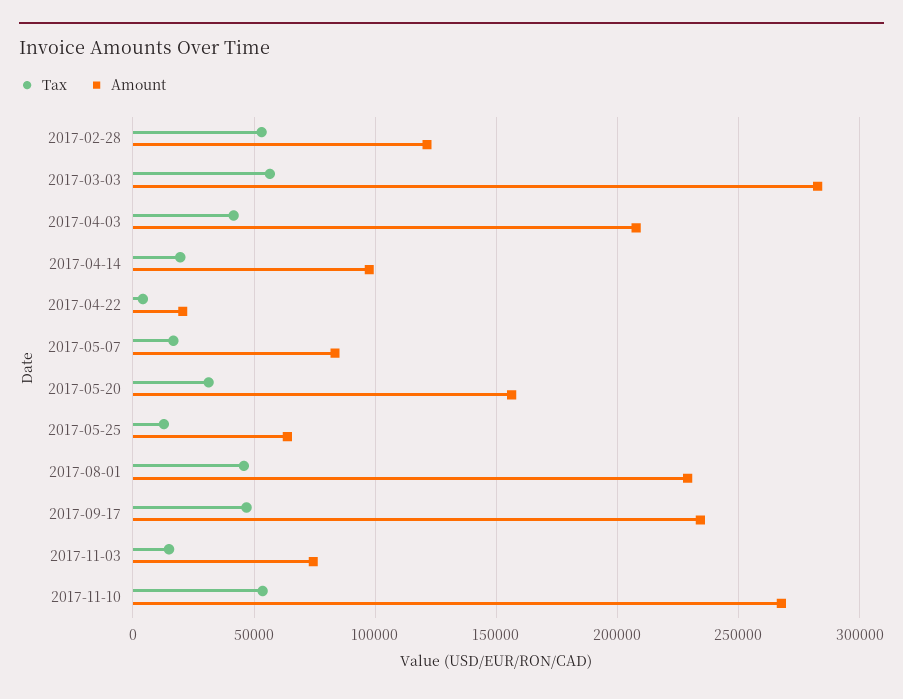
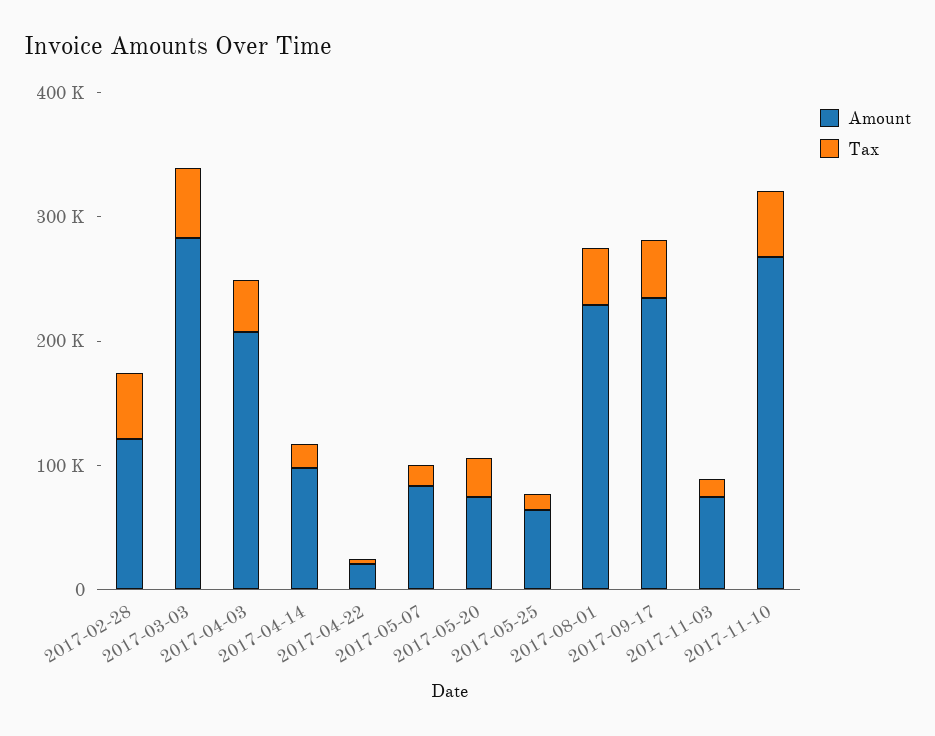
Amount, 2017-05-20: 155000 -> 80000

